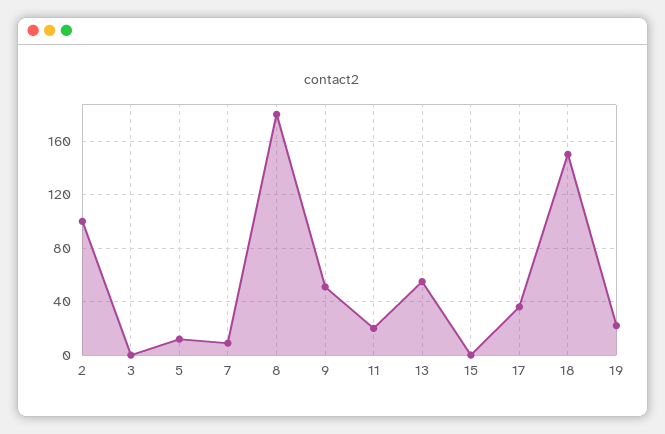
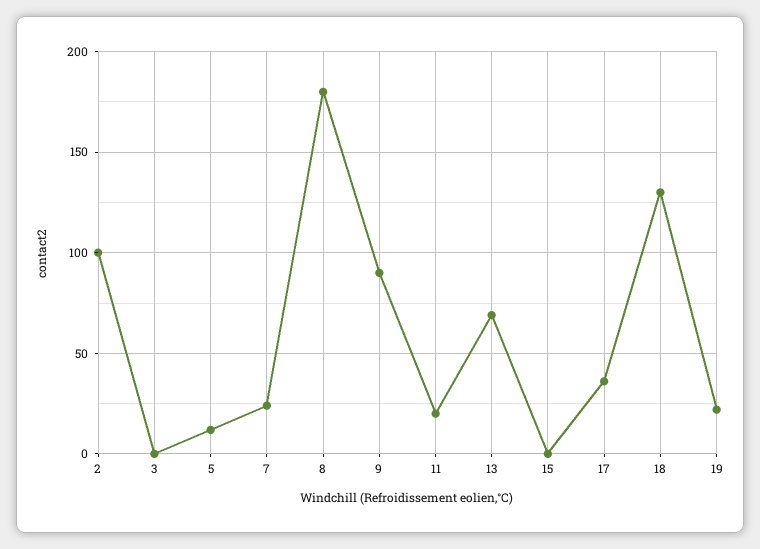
7: 10 -> 25
9: 50 -> 90
13: 55 -> 70
18: 150 -> 130

